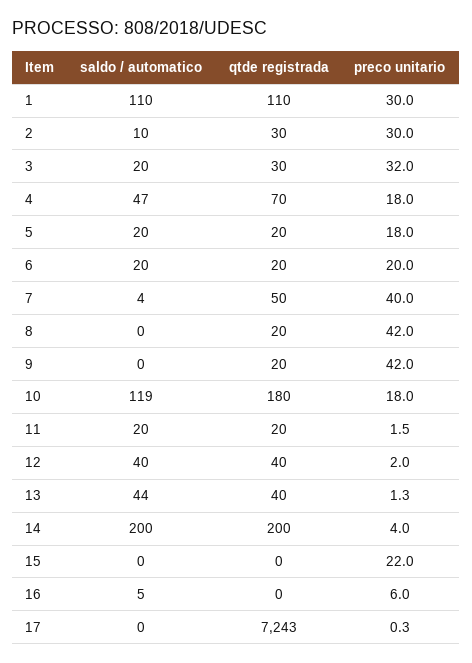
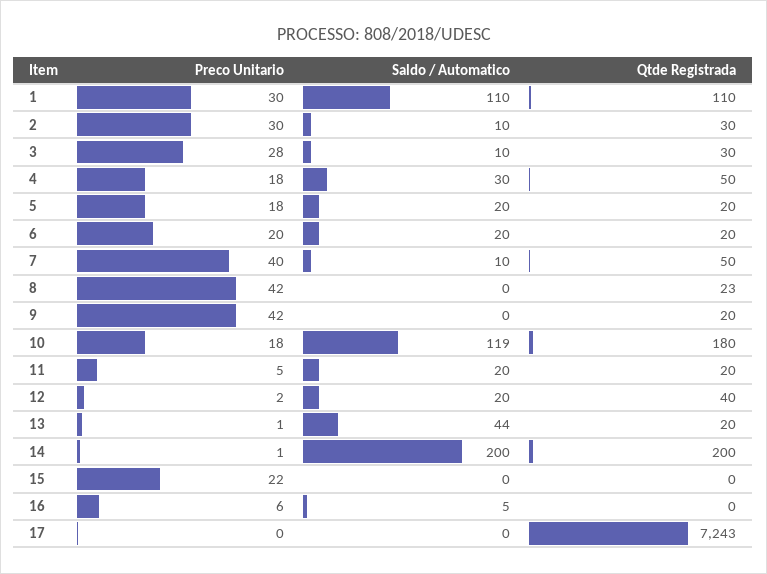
saldo / automatico, 3: 20 -> 10
preco unitario, 3: 32 -> 28
saldo / automatico, 4: 47 -> 30
qtde registrada, 4: 70 -> 50
saldo / automatico, 7: 4 -> 10
qtde registrada, 8: 20 -> 23
preco unitario, 11: 1.5 -> 5
saldo / automatico, 12: 40 -> 20
qtde registrada, 13: 40 -> 20
preco unitario, 14: 4 -> 1

